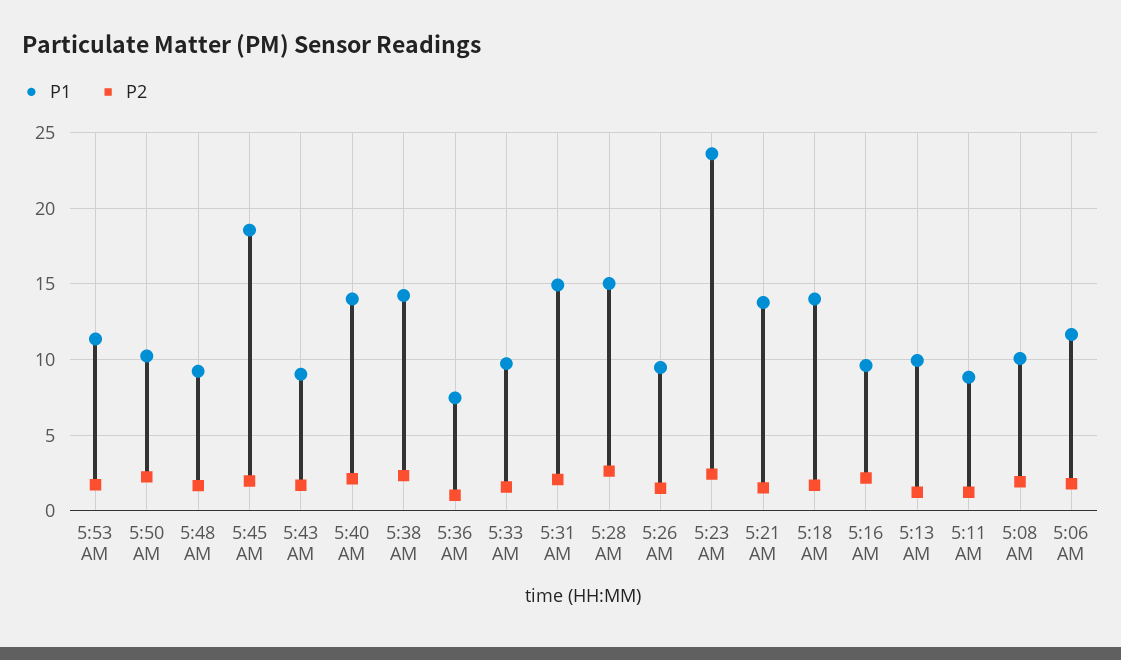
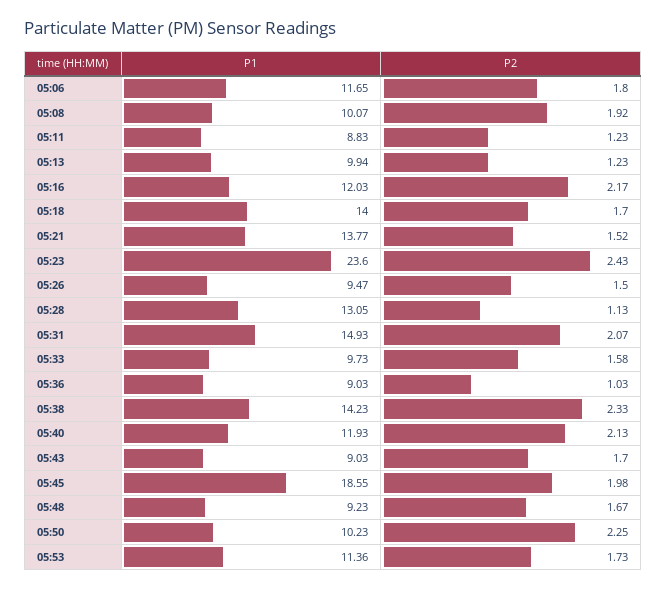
P1, 5:40 AM: 14 -> 11.93
P1, 5:36 AM: 7.5 -> 9.03
P1, 5:28 AM: 15 -> 13.05
P2, 5:28 AM: 2.5 -> 1.13
P1, 5:16 AM: 9.5 -> 12.03

